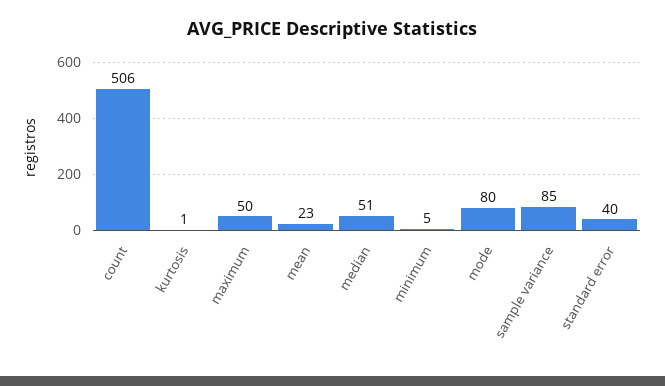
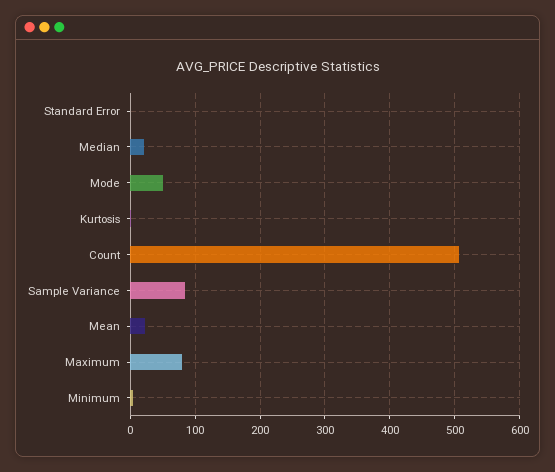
maximum: 50 -> 80
median: 51 -> 20
mode: 80 -> 50
standard error: 40 -> 0

